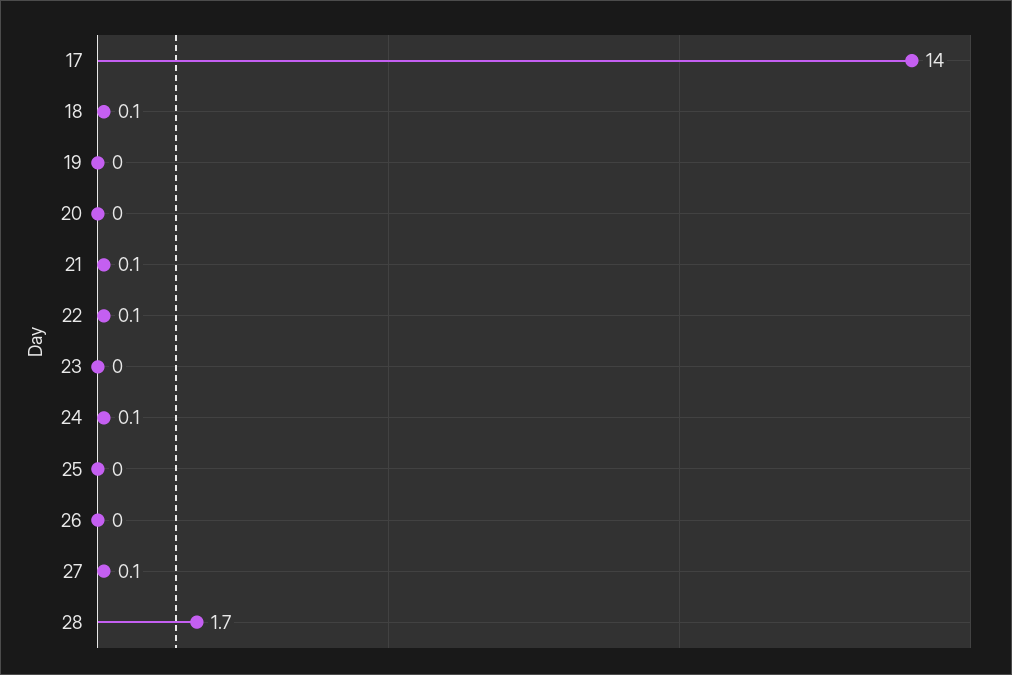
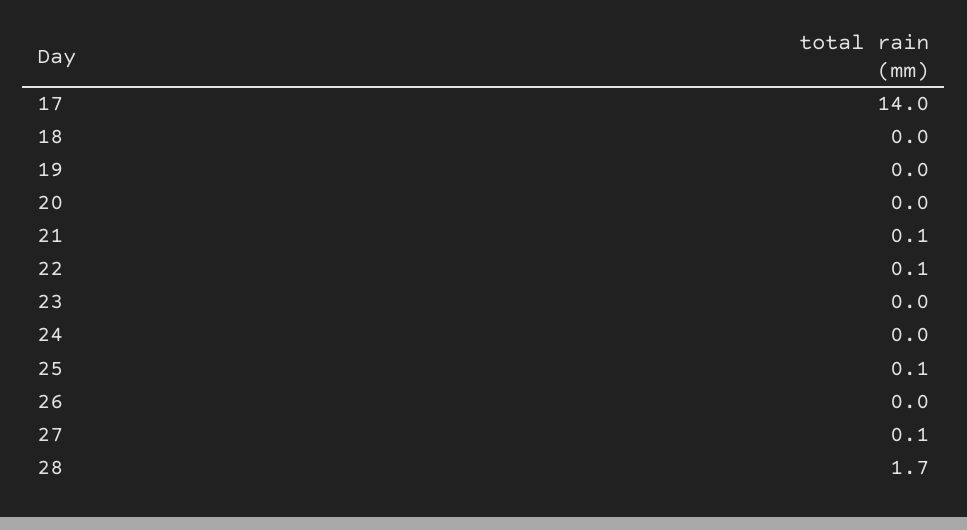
18: 0.1 -> 0
24: 0.1 -> 0
25: 0 -> 0.1

